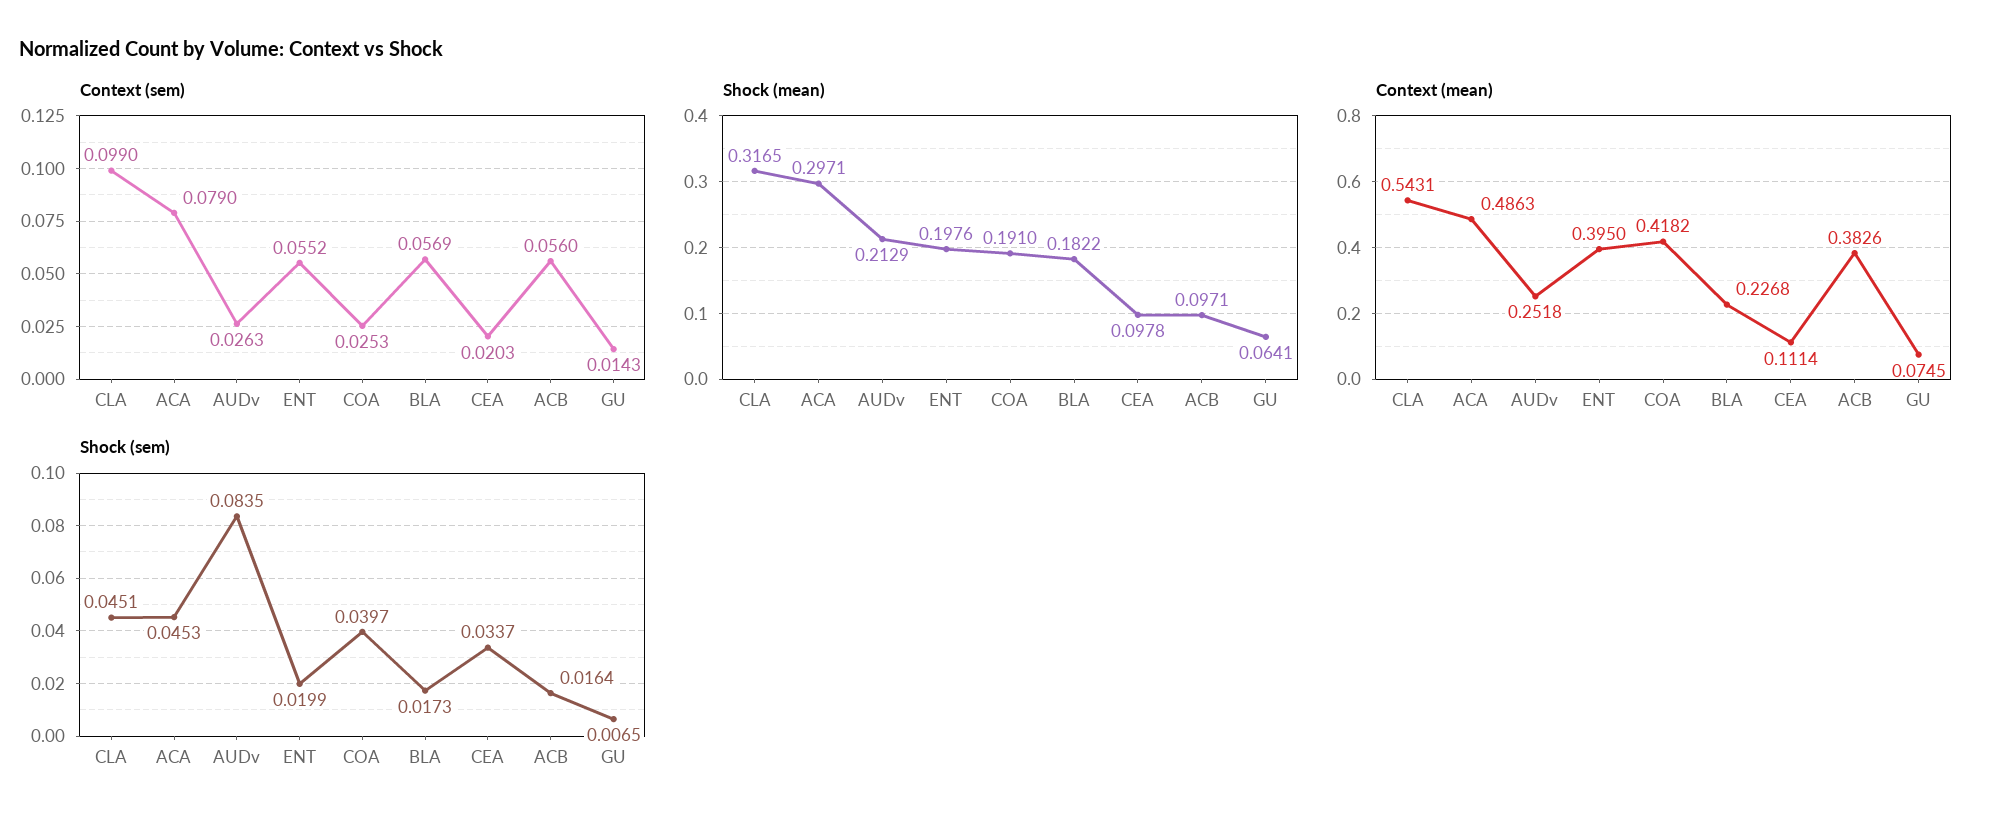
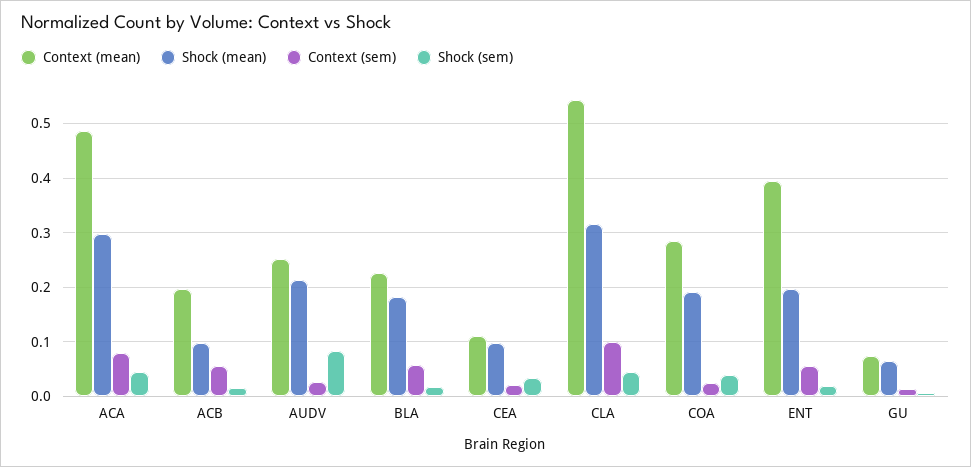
Context (mean), COA: 0.4182 -> 0.28
Context (mean), ACB: 0.3826 -> 0.2

